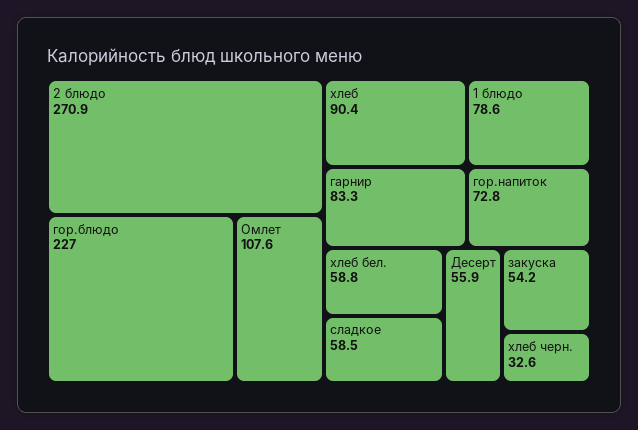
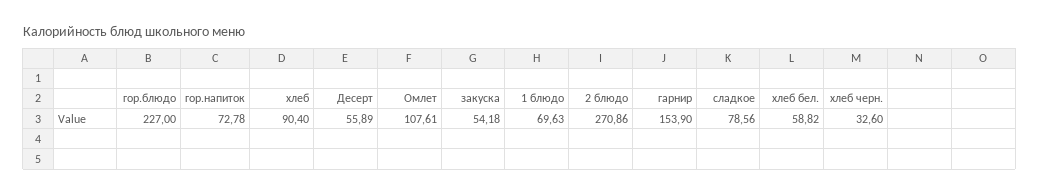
гарнир: 83.3 -> 153.9
1 блюдо: 78.6 -> 69.63
сладкое: 58.5 -> 78.56

